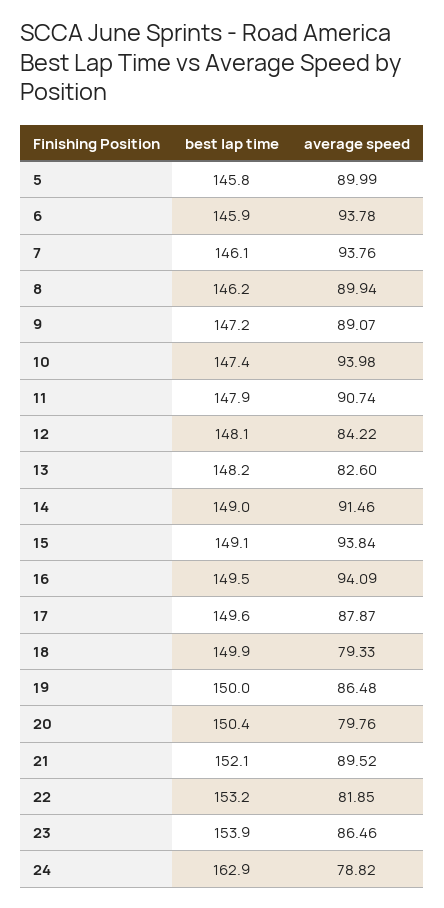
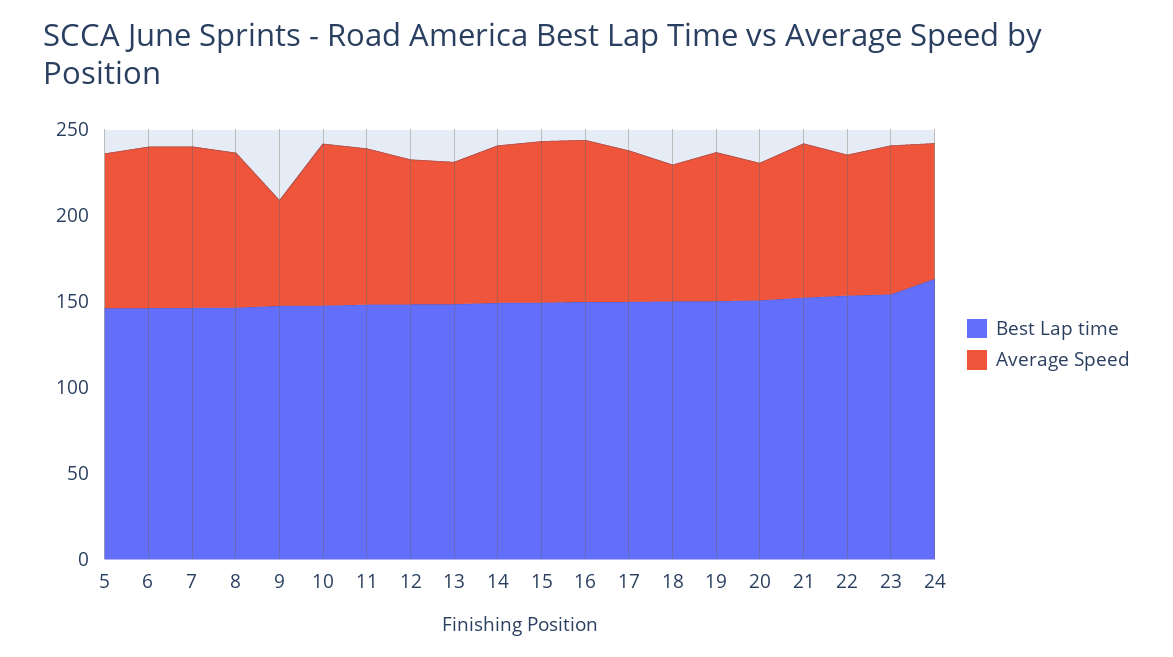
average speed, 9: 89.07 -> 60

